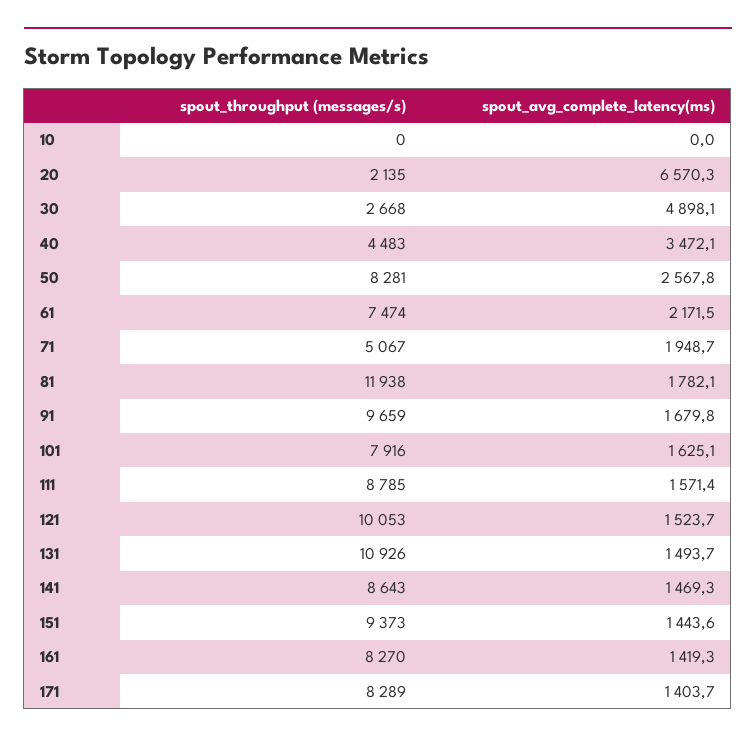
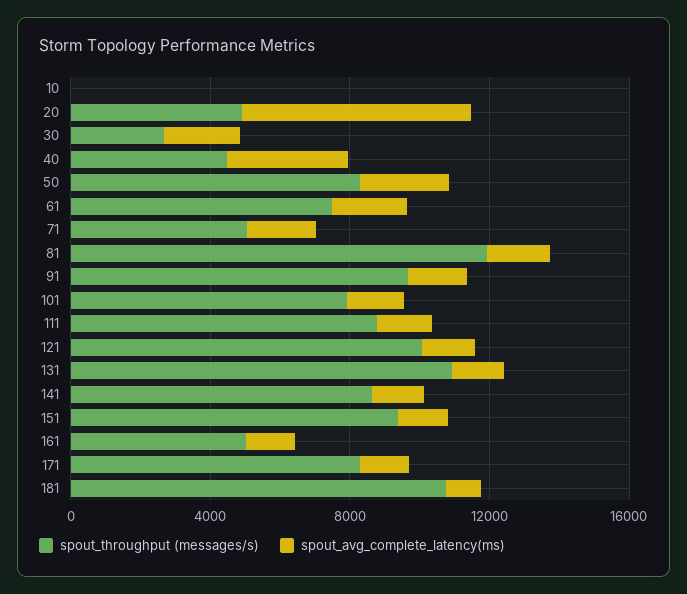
spout_throughput (messages/s), 20: 2135 -> 5000
spout_avg_complete_latency(ms), 30: 4898.1 -> 2000
spout_throughput (messages/s), 161: 8270 -> 5000
spout_throughput (messages/s), 181: none -> 11000
spout_avg_complete_latency(ms), 181: none -> 1000

